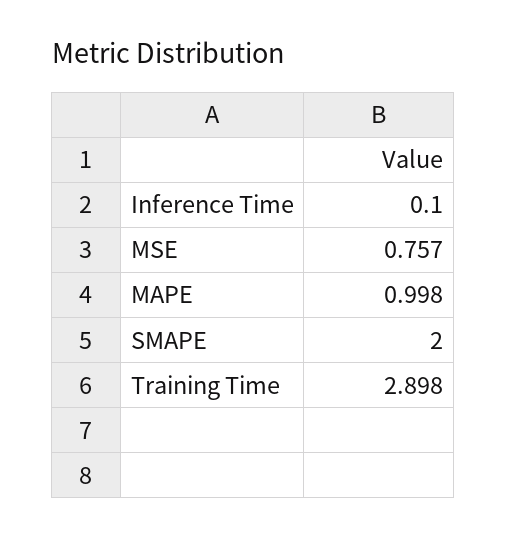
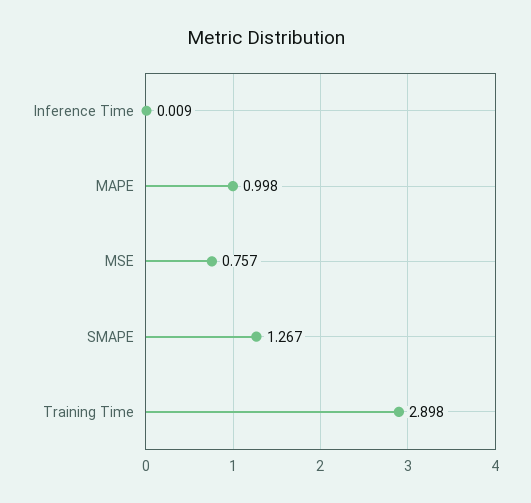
Inference Time: 0.1 -> 0.009
SMAPE: 2 -> 1.267

